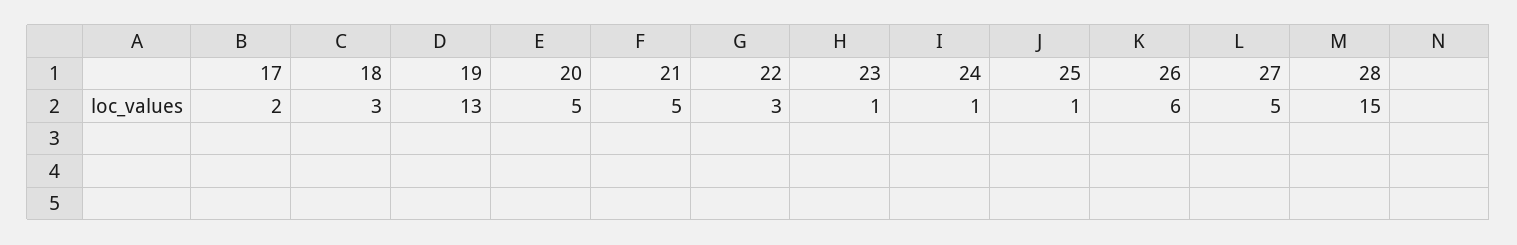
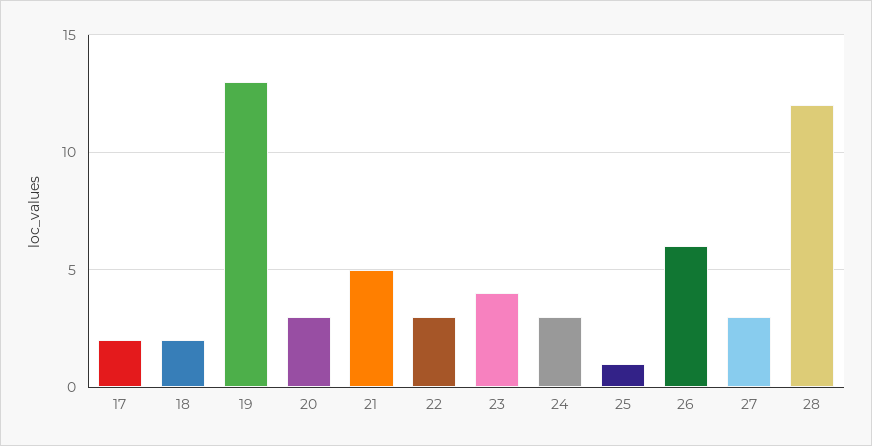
18: 3 -> 2
20: 5 -> 3
23: 1 -> 4
24: 1 -> 3
27: 5 -> 3
28: 15 -> 12

